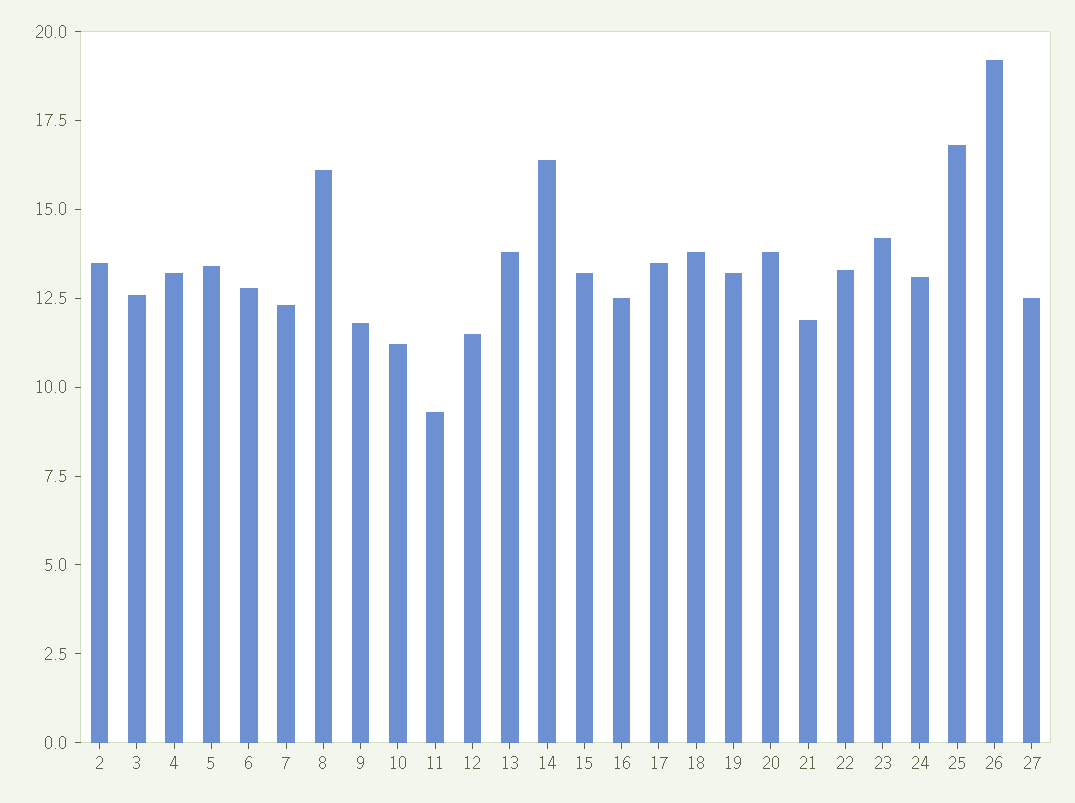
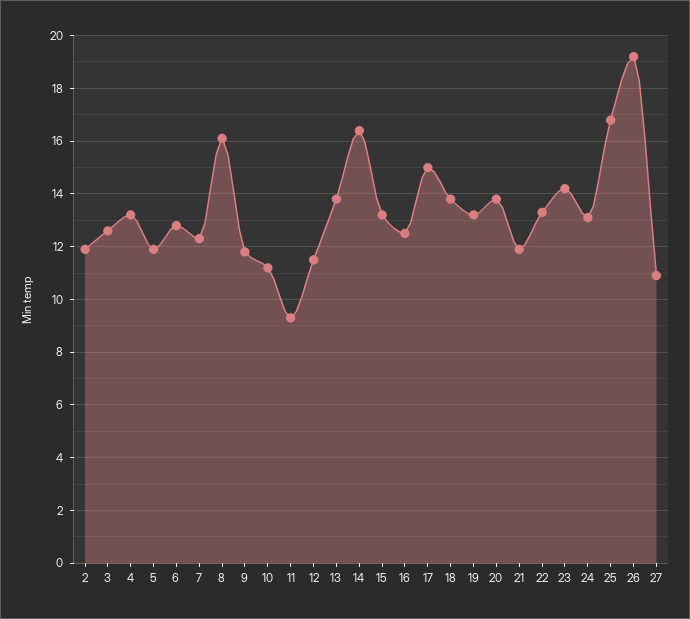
2: 13.5 -> 12
5: 13.5 -> 12
17: 13.5 -> 15
27: 12.5 -> 11

